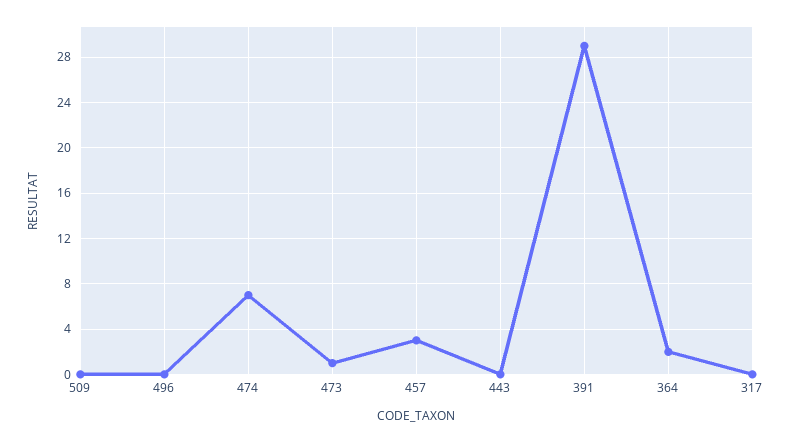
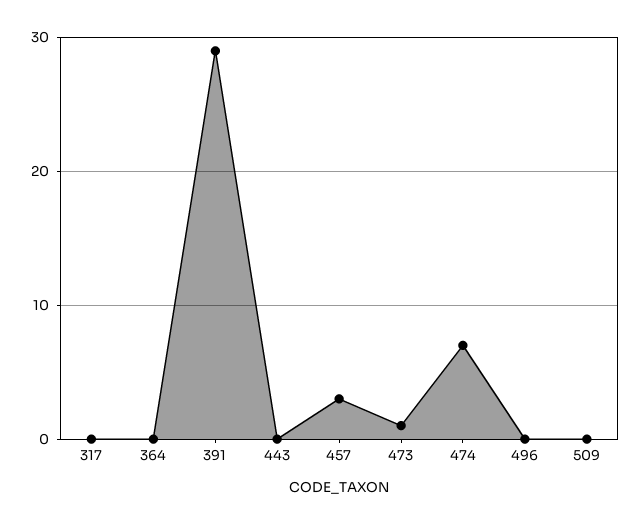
364: 2 -> 0

